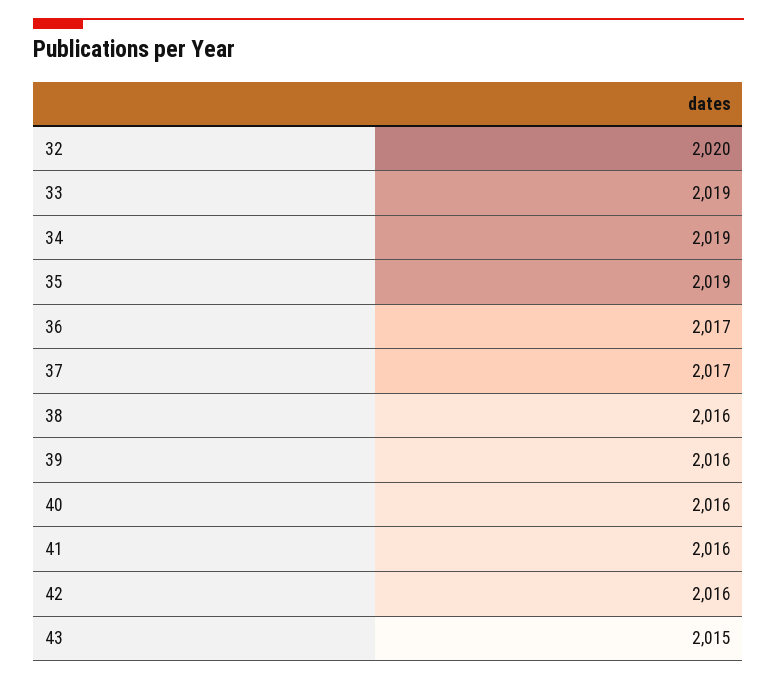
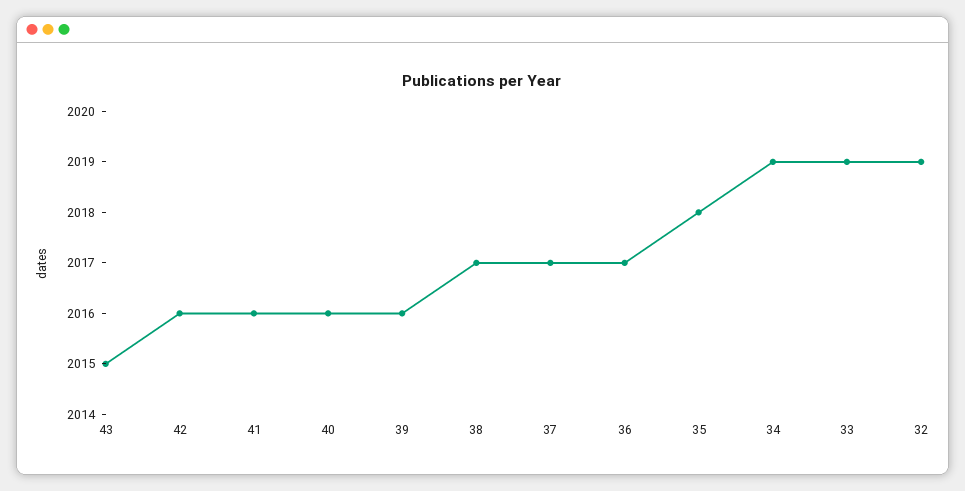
32: 2020 -> 2019
35: 2019 -> 2018
38: 2016 -> 2017

